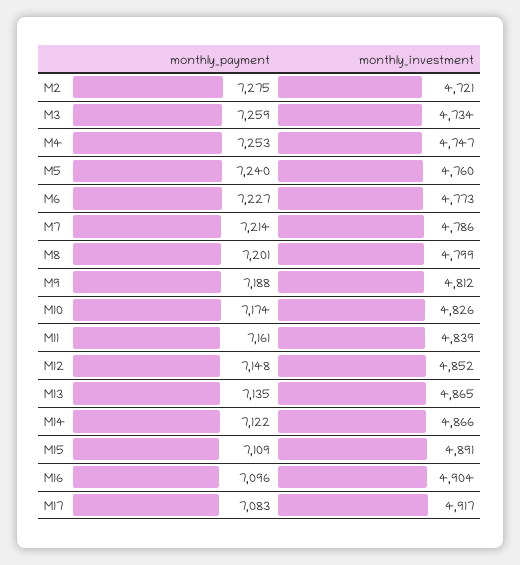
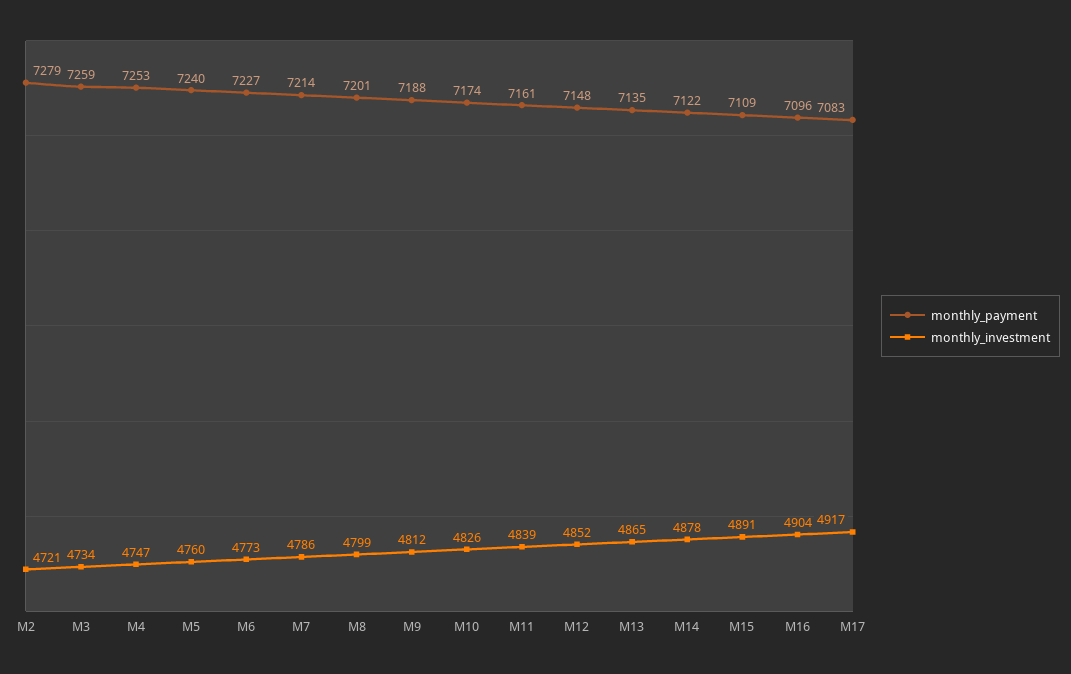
monthly_payment, M2: 7275 -> 7279
monthly_investment, M14: 4866 -> 4878

